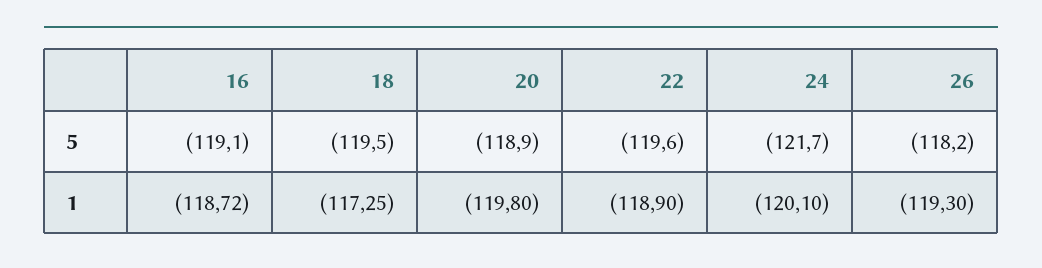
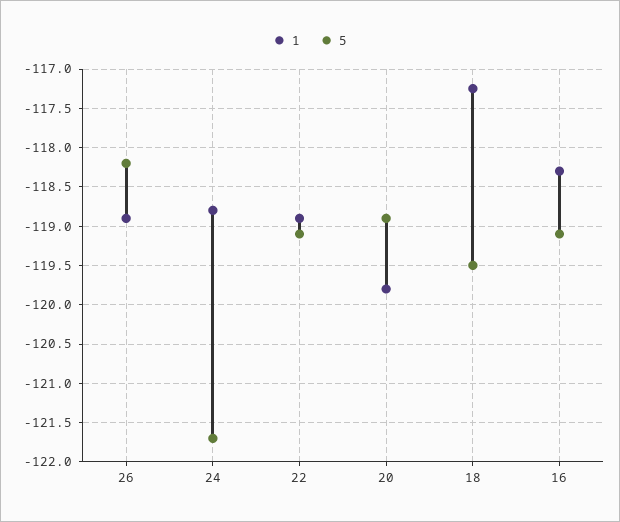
5, 22: -119.6 -> -119.1
1, 16: -118.72 -> -118.3
1, 24: -120.1 -> -118.8
1, 26: -119.3 -> -118.9

